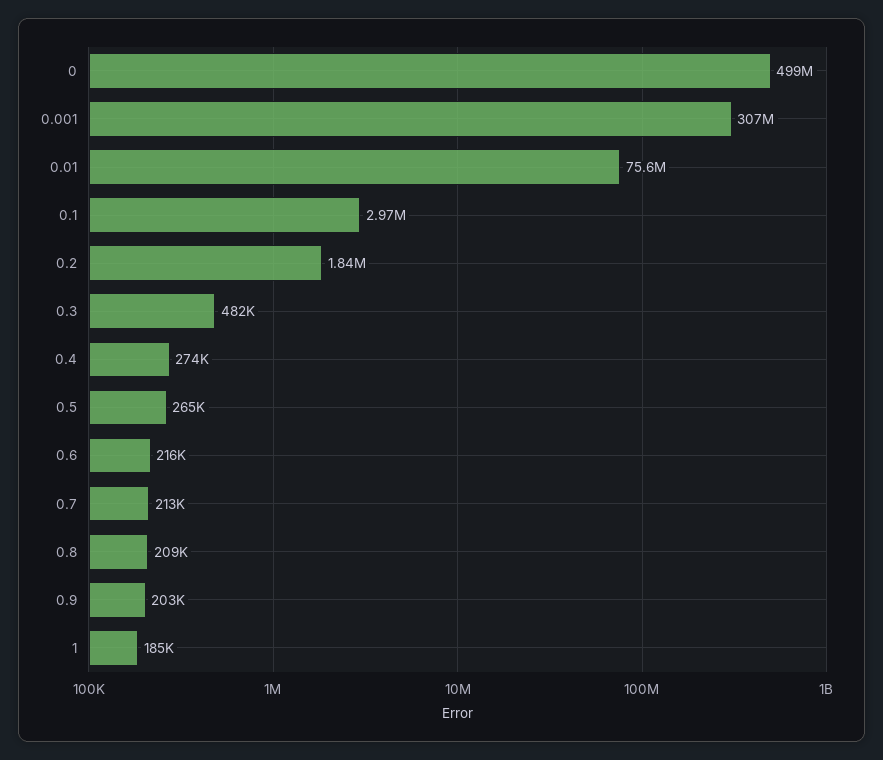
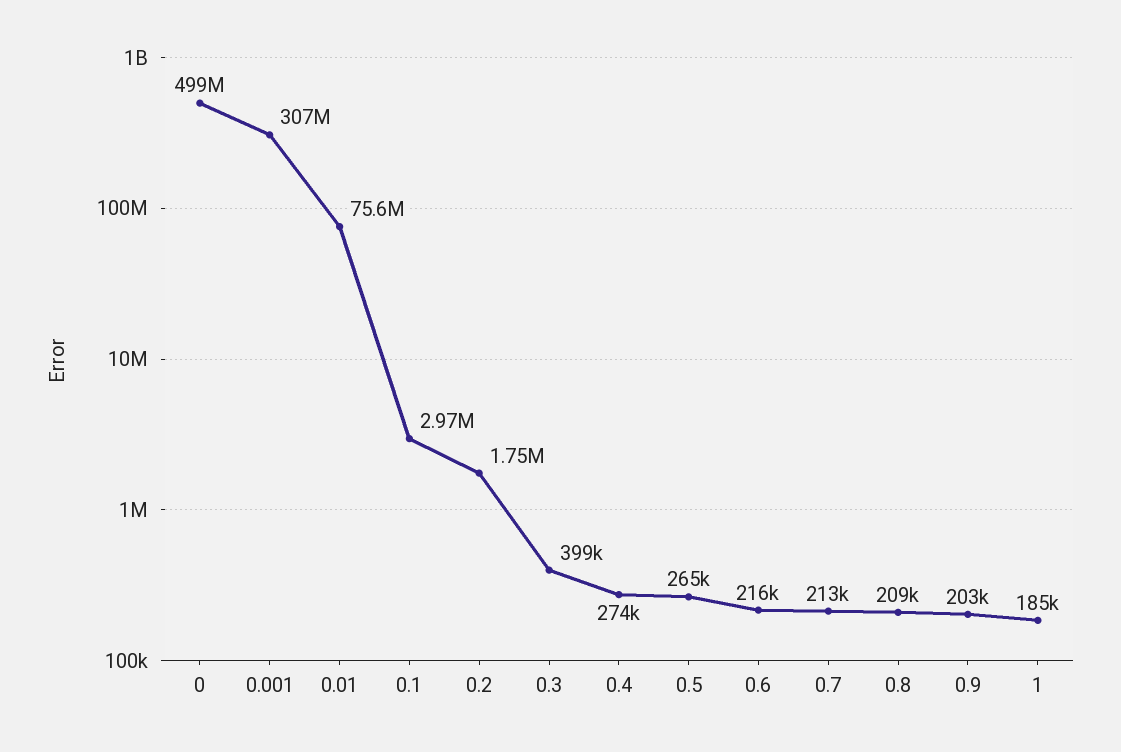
0.2: 1840000 -> 1750000
0.3: 482000 -> 399000

